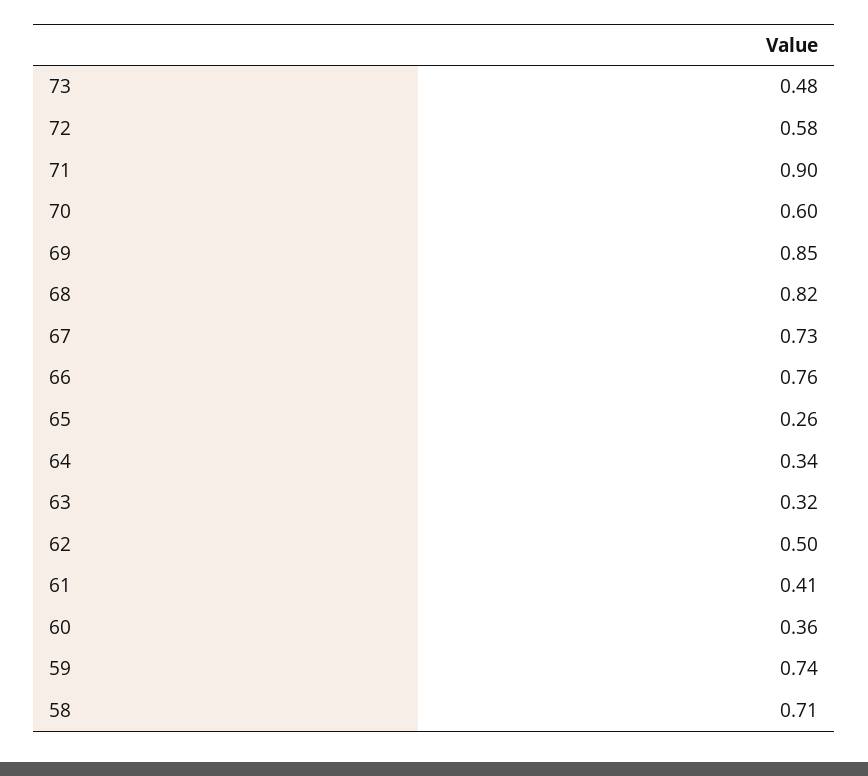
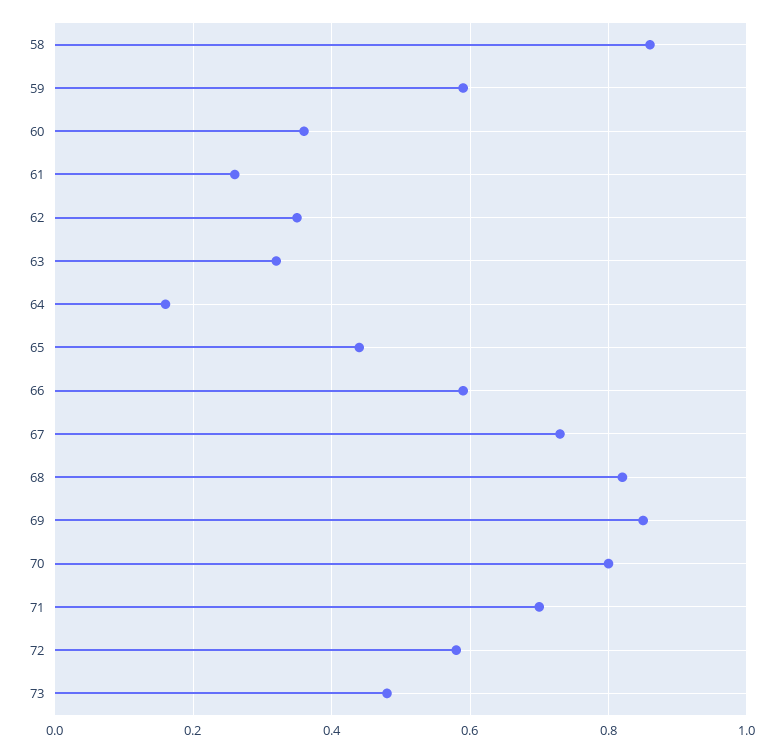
71: 0.9 -> 0.7
70: 0.6 -> 0.8
66: 0.76 -> 0.6
65: 0.26 -> 0.45
64: 0.34 -> 0.15
62: 0.5 -> 0.35
61: 0.41 -> 0.25
59: 0.74 -> 0.6
58: 0.71 -> 0.85

